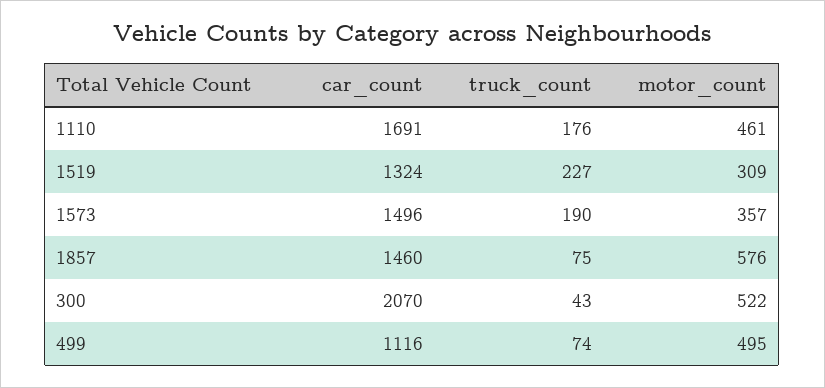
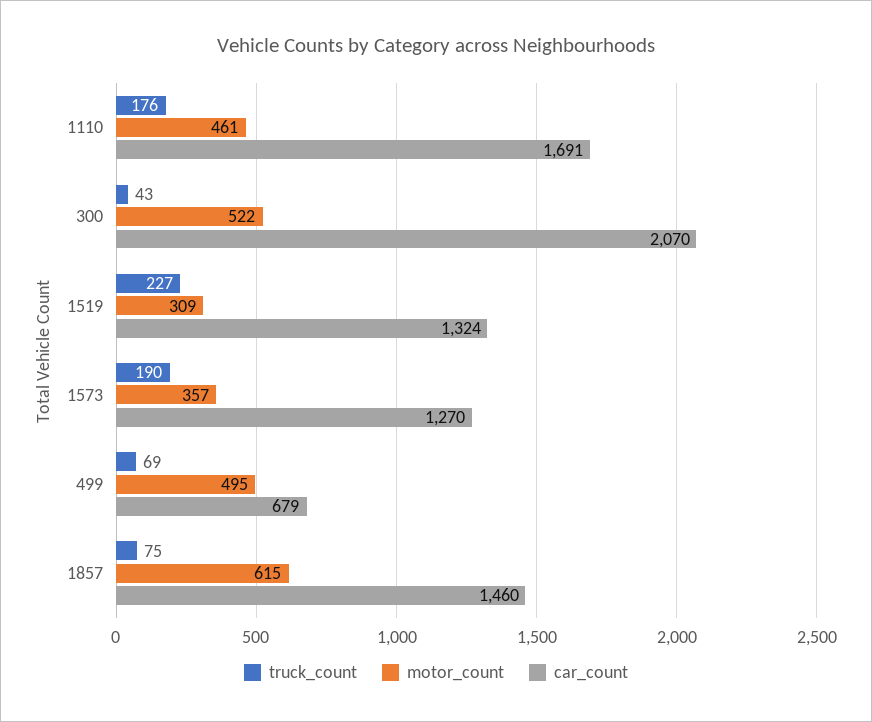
car_count, 1573: 1496 -> 1270
motor_count, 1857: 576 -> 615
car_count, 499: 1116 -> 679
truck_count, 499: 74 -> 69

